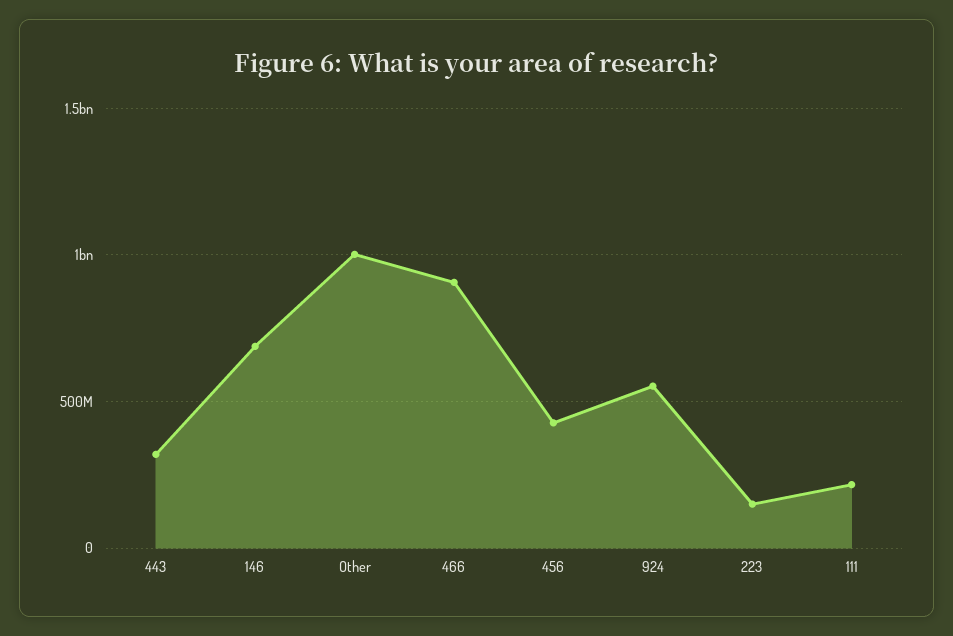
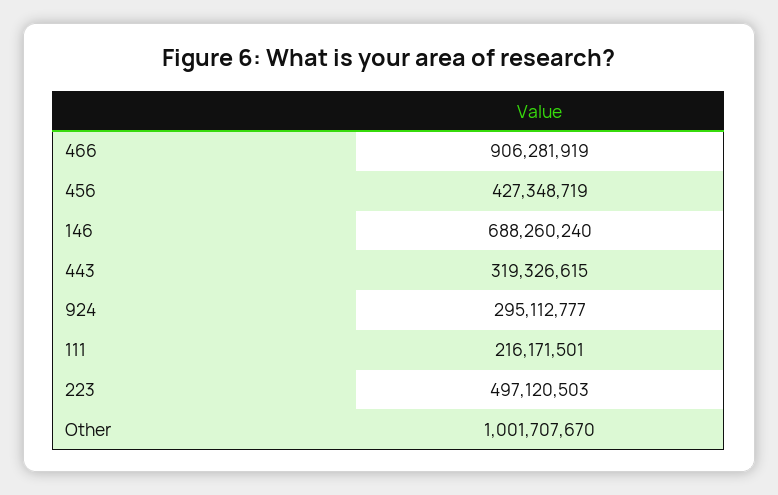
924: 550000000 -> 295112777
223: 150000000 -> 497120503

